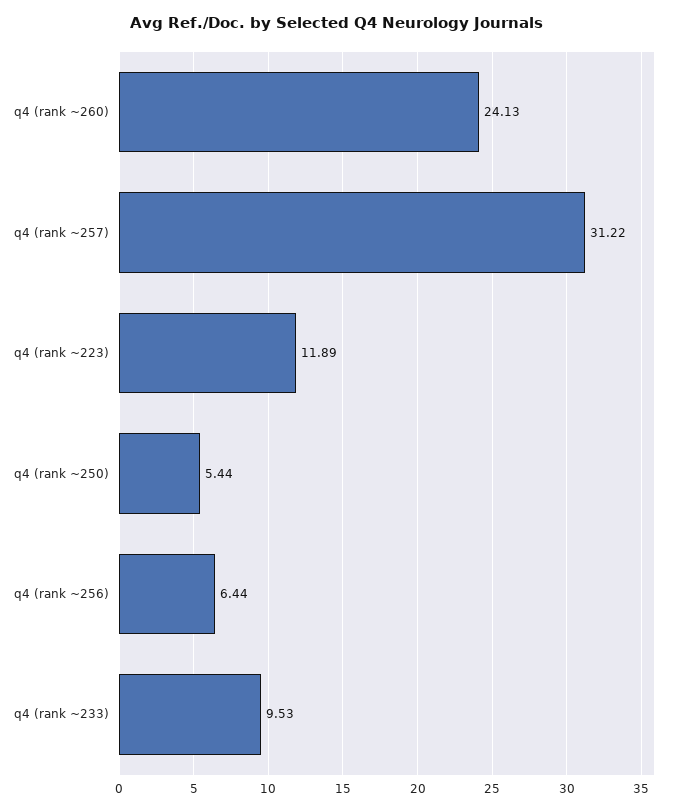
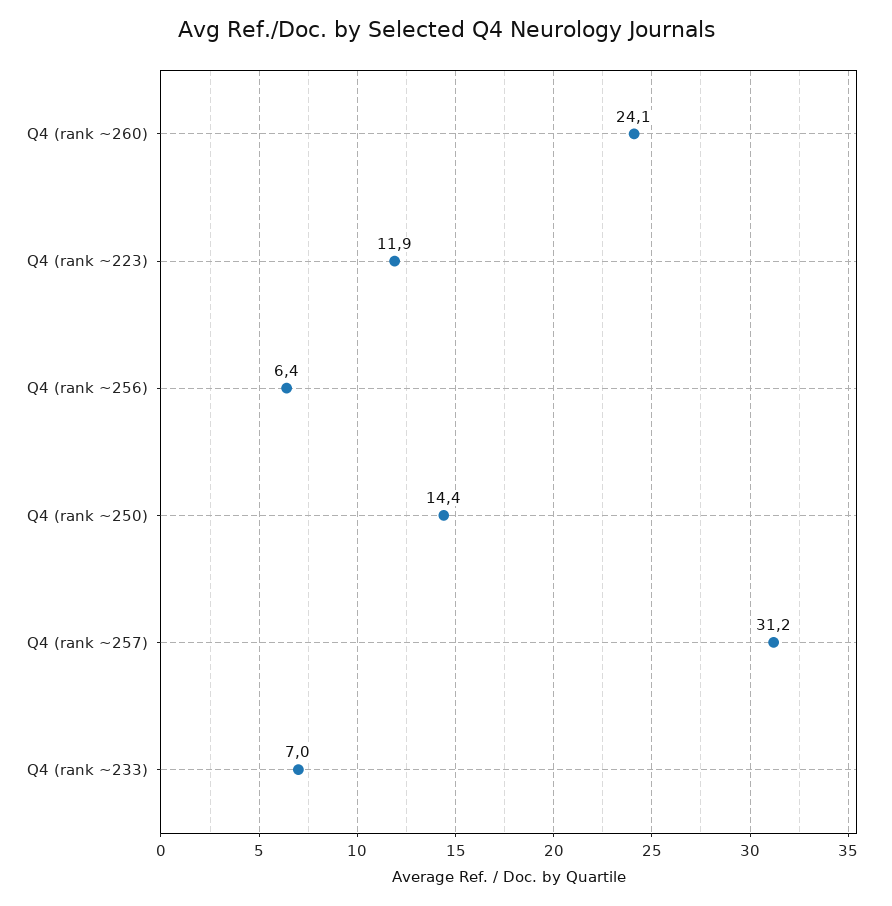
q4 (rank ~250): 5.44 -> 14.4
q4 (rank ~233): 9.53 -> 7

